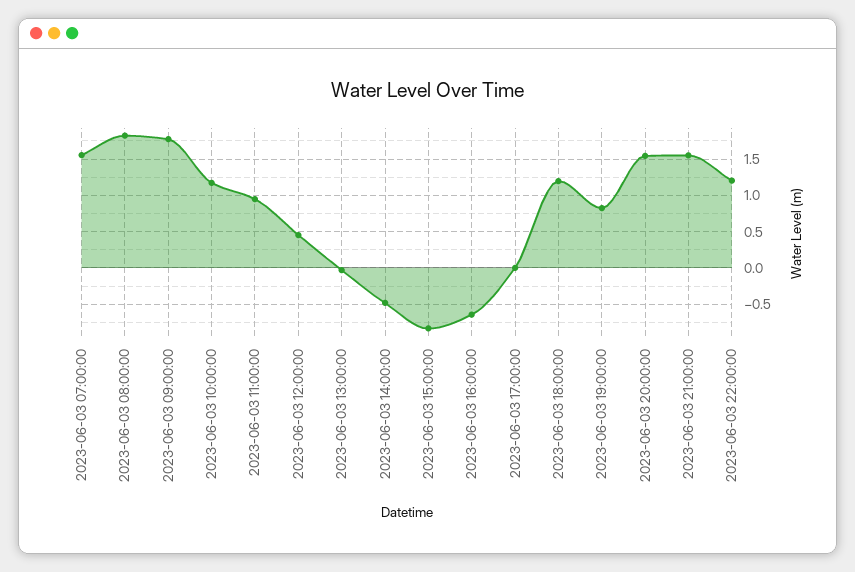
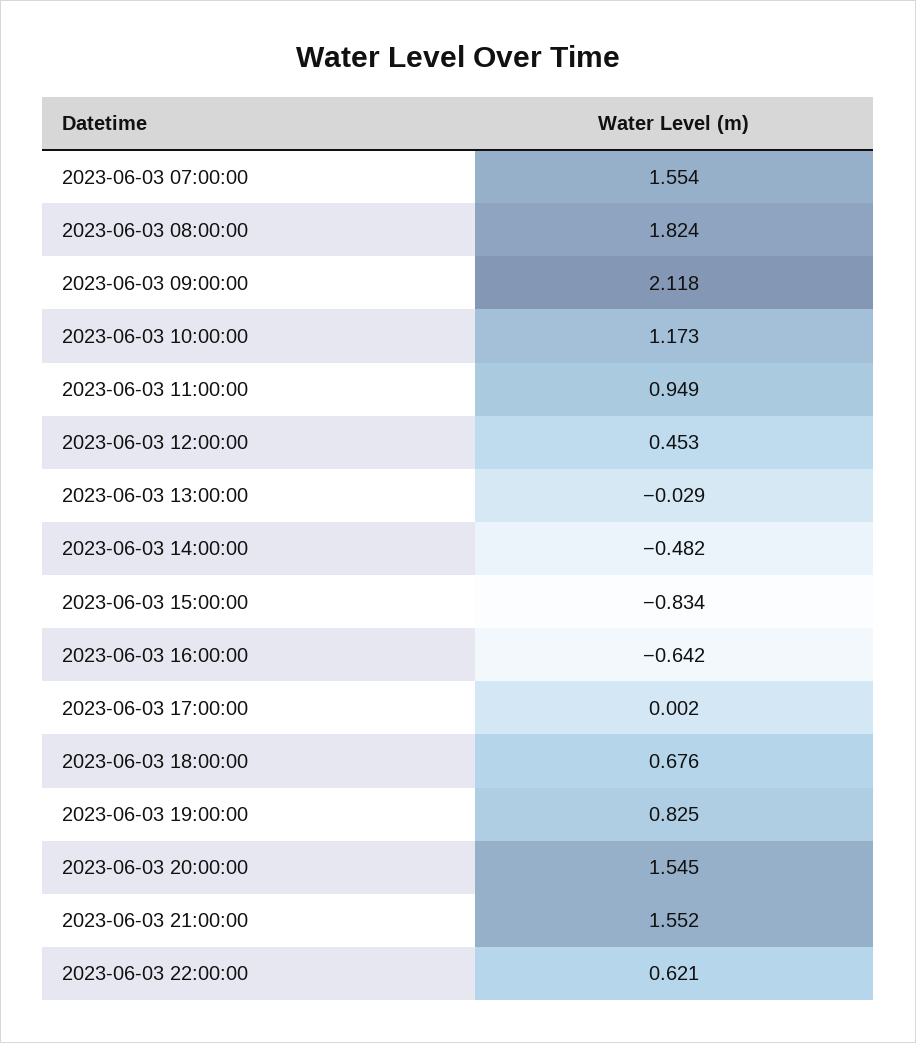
2023-06-03 09:00:00: 1.8 -> 2.118
2023-06-03 18:00:00: 1.2 -> 0.676
2023-06-03 22:00:00: 1.2 -> 0.621

